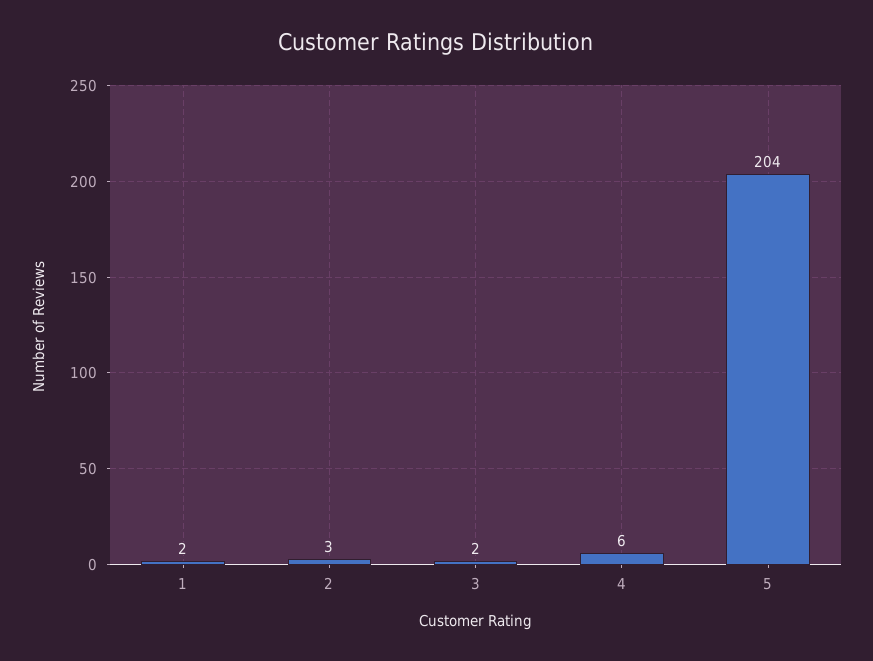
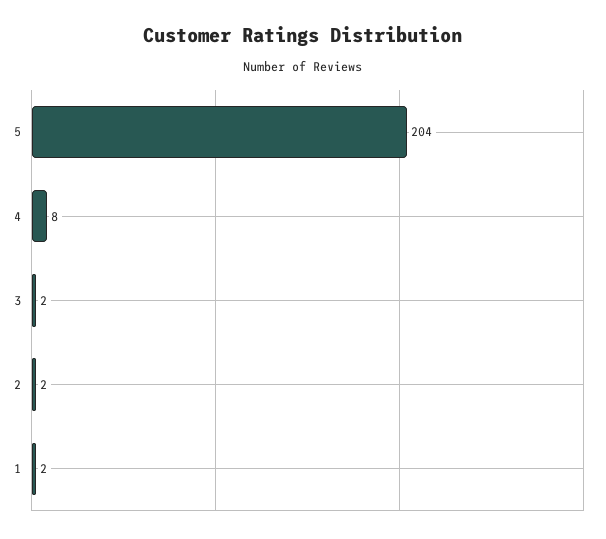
2: 3 -> 2
4: 6 -> 8

